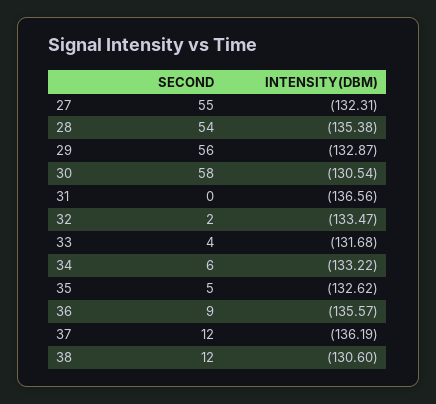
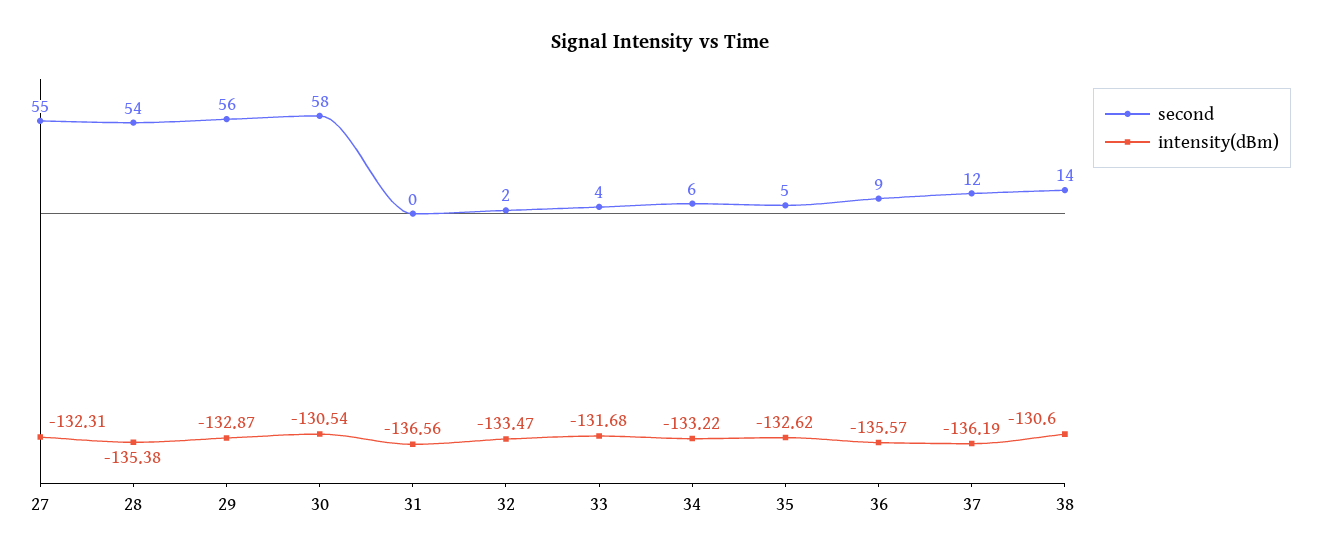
SECOND, 38: 12 -> 14

